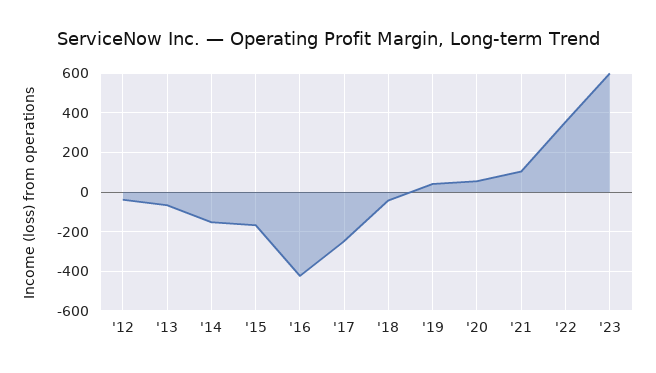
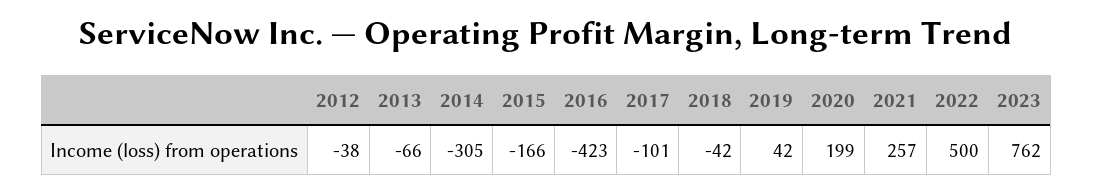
'14: -150 -> -305
'17: -250 -> -101
'20: 50 -> 199
'21: 100 -> 257
'22: 350 -> 500
'23: 600 -> 762

